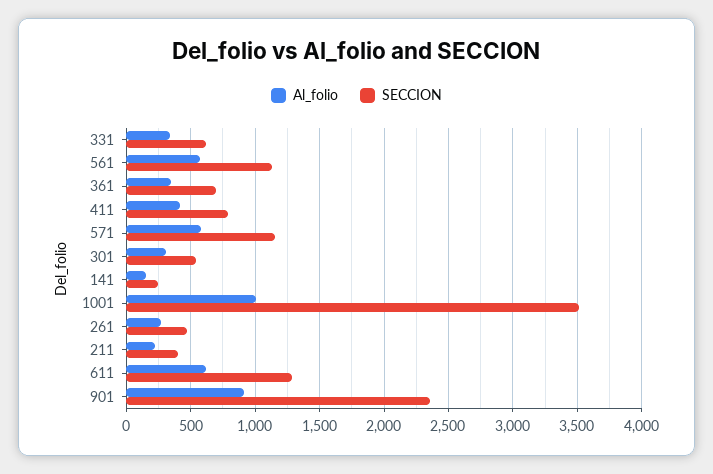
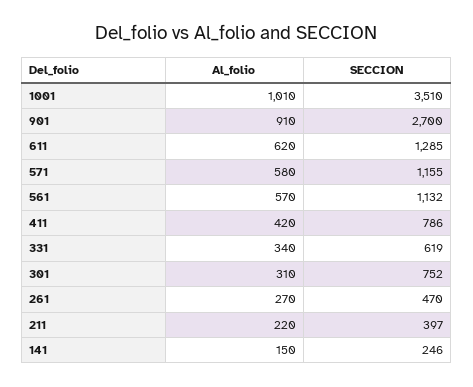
Al_folio, 361: 350 -> none
SECCION, 361: 700 -> none
SECCION, 301: 550 -> 752
SECCION, 901: 2350 -> 2700

